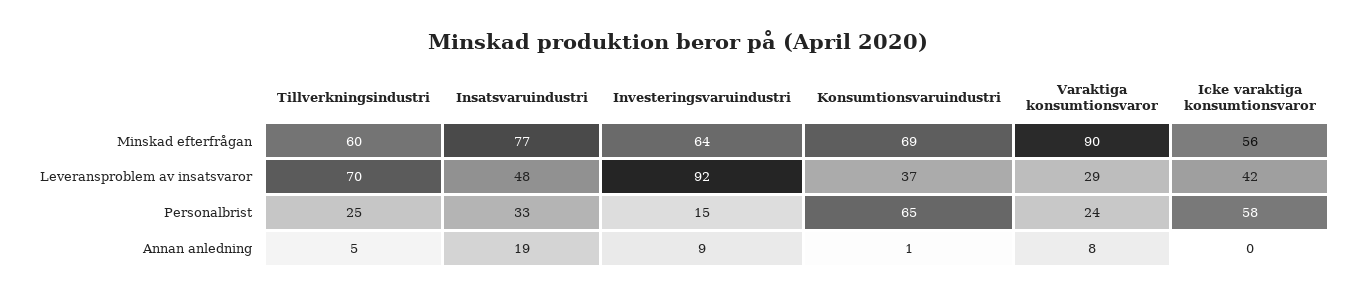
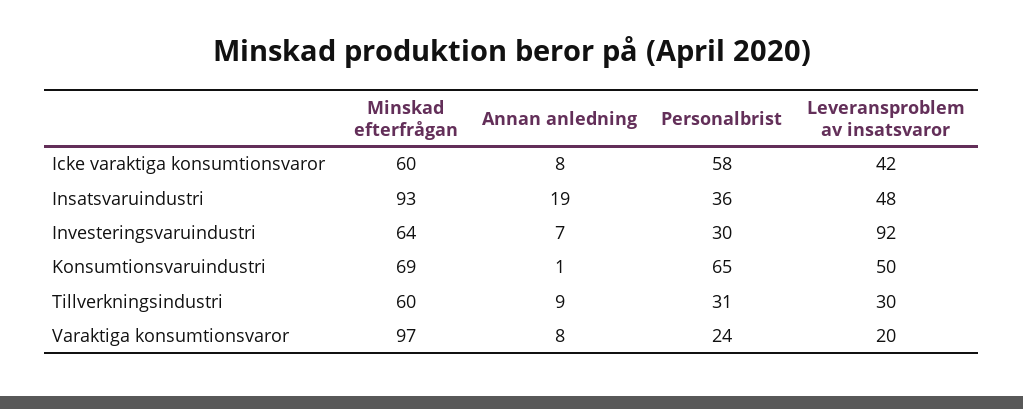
Insatsvaruindustri, Minskad efterfrågan: 77 -> 93
Varaktiga konsumtionsvaror, Minskad efterfrågan: 90 -> 97
Icke varaktiga konsumtionsvaror, Minskad efterfrågan: 56 -> 60
Tillverkningsindustri, Leveransproblem av insatsvaror: 70 -> 30
Konsumtionsvaruindustri, Leveransproblem av insatsvaror: 37 -> 50
Varaktiga konsumtionsvaror, Leveransproblem av insatsvaror: 29 -> 20
Tillverkningsindustri, Personalbrist: 25 -> 31
Insatsvaruindustri, Personalbrist: 33 -> 36
Investeringsvaruindustri, Personalbrist: 15 -> 30
Tillverkningsindustri, Annan anledning: 5 -> 9
Investeringsvaruindustri, Annan anledning: 9 -> 7
Icke varaktiga konsumtionsvaror, Annan anledning: 0 -> 8

